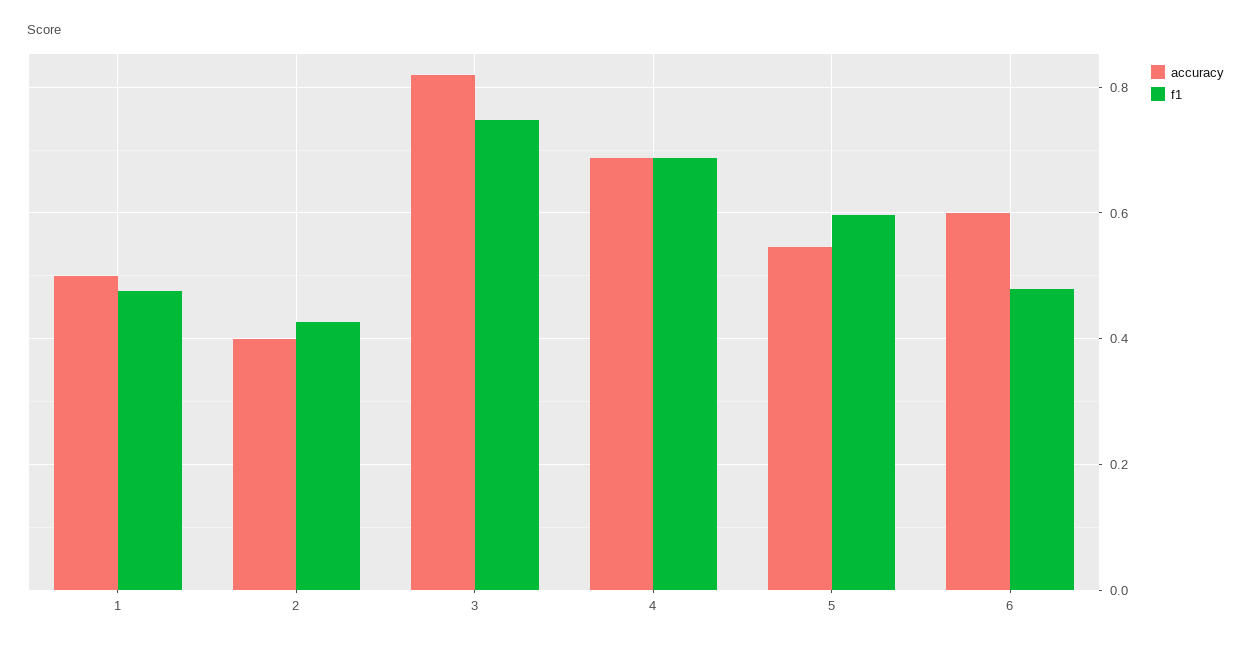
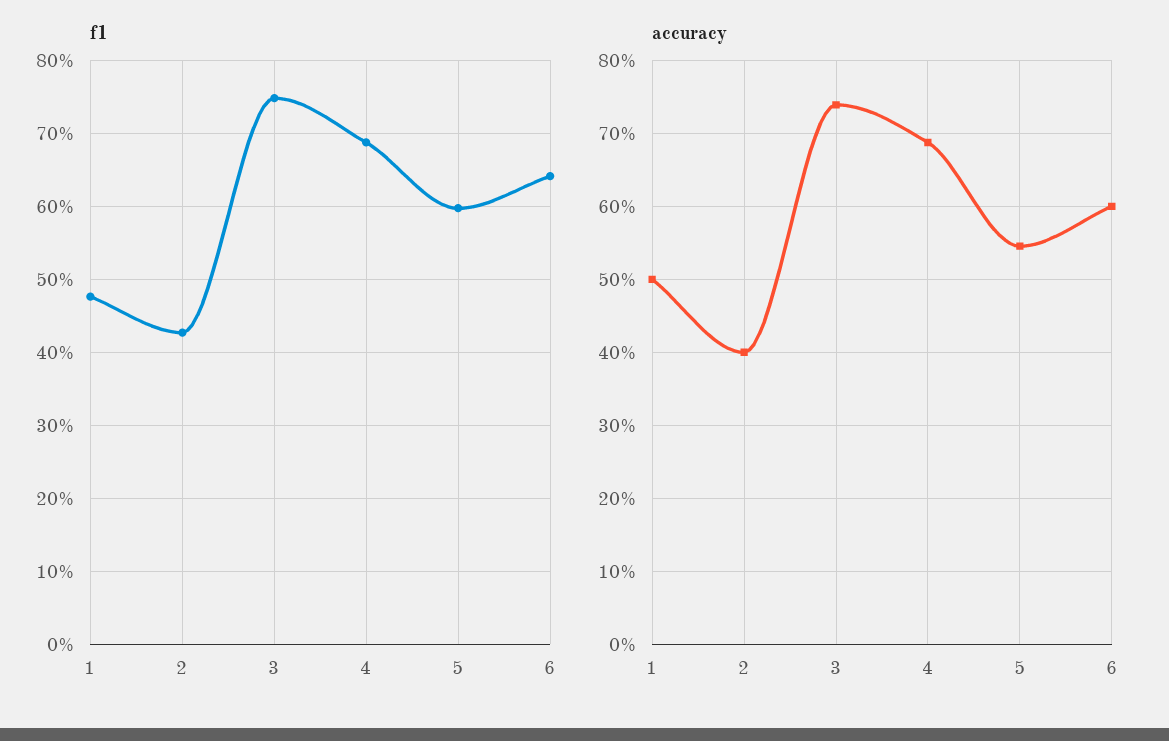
accuracy, 3: 0.82 -> 0.74
f1, 6: 0.48 -> 0.64

